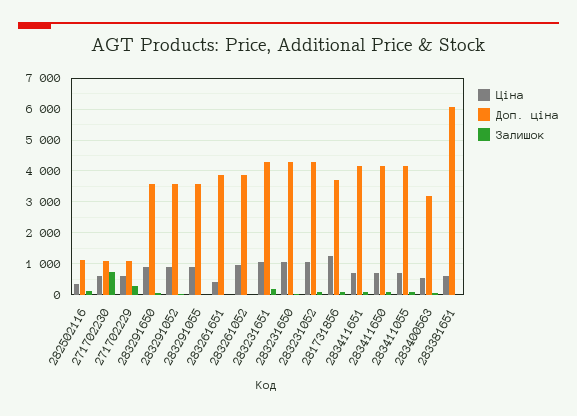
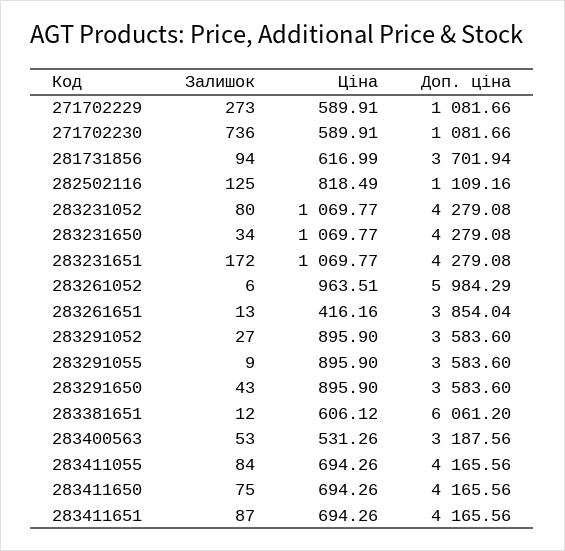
Ціна, 282502116: 400 -> 818.49
Доп. ціна, 283261052: 3800 -> 5984.29
Ціна, 281731856: 1200 -> 616.99

